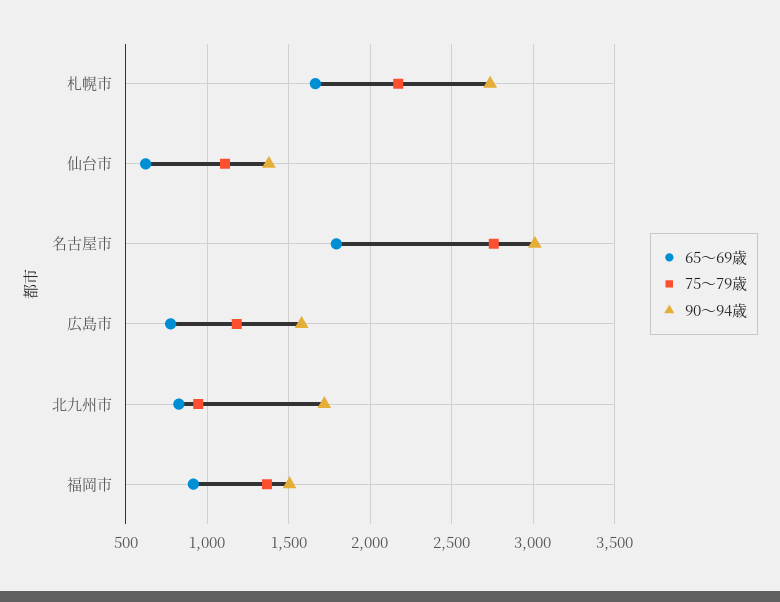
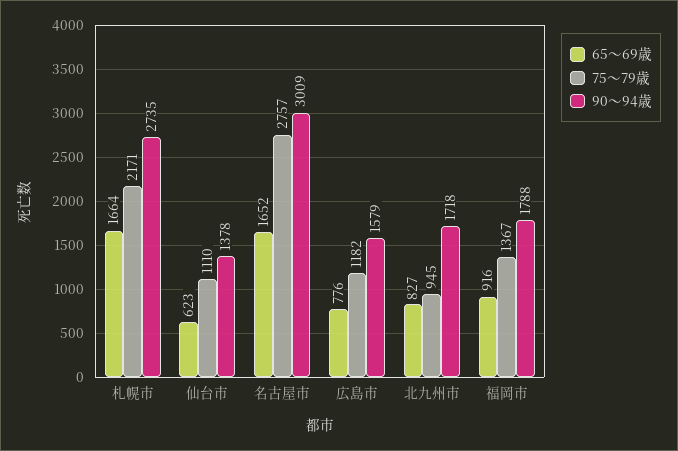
65～69歳, 名古屋市: 1800 -> 1652
90～94歳, 福岡市: 1500 -> 1788

